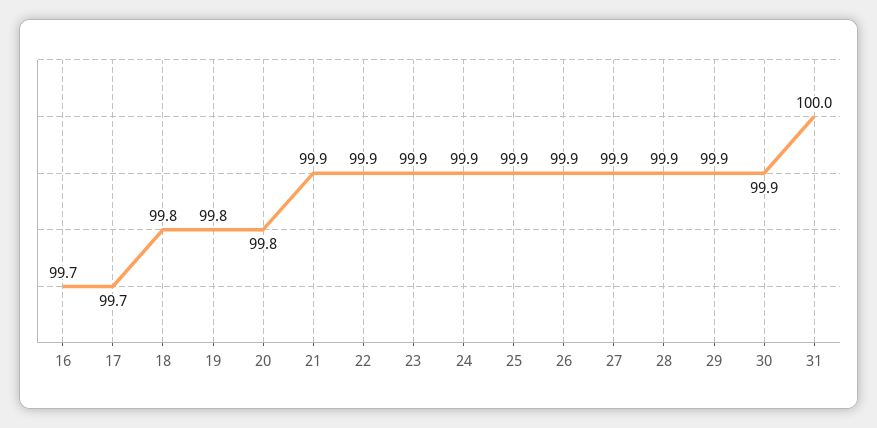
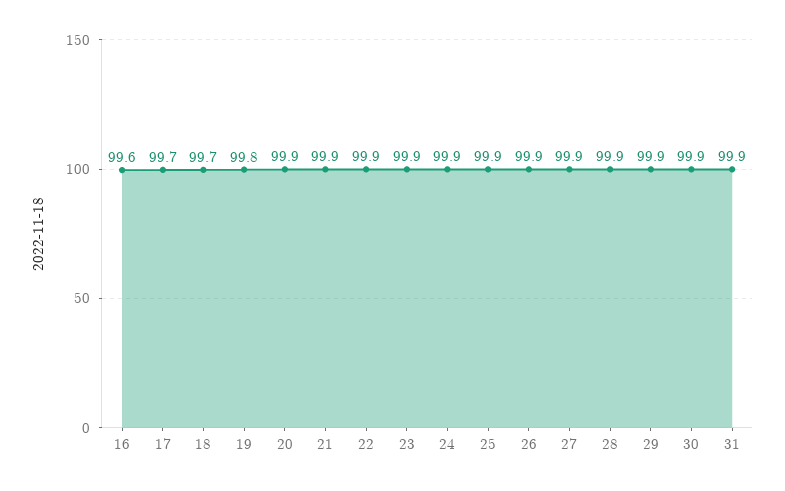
16: 99.7 -> 99.6
18: 99.8 -> 99.7
20: 99.8 -> 99.9
31: 100 -> 99.9

